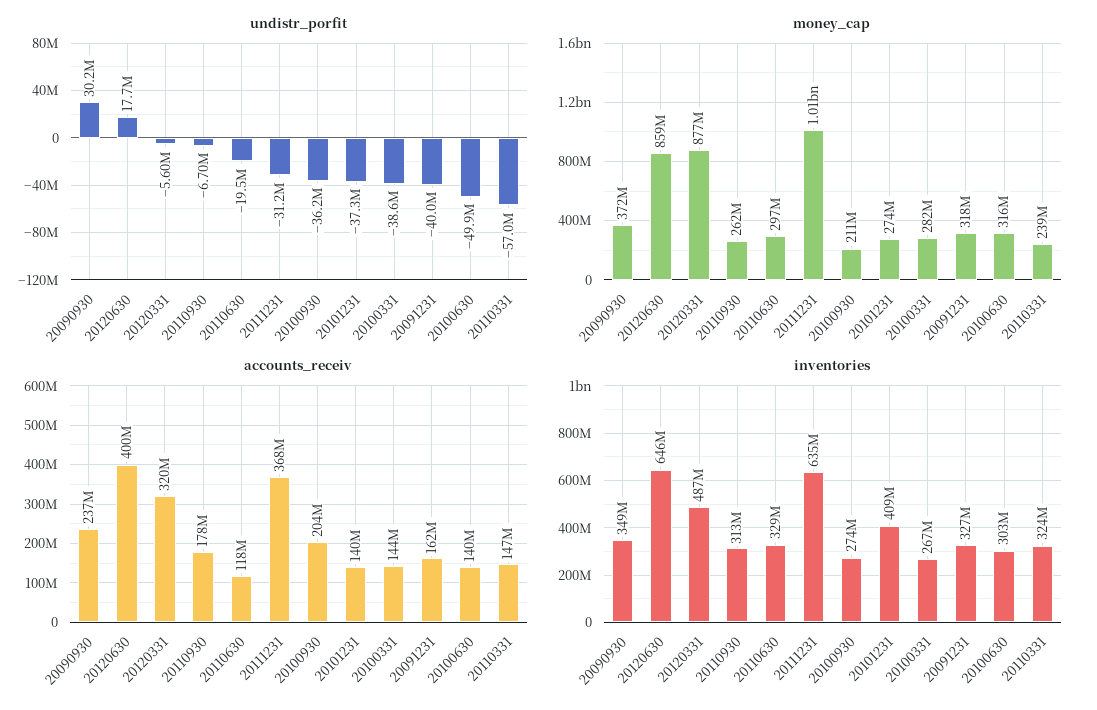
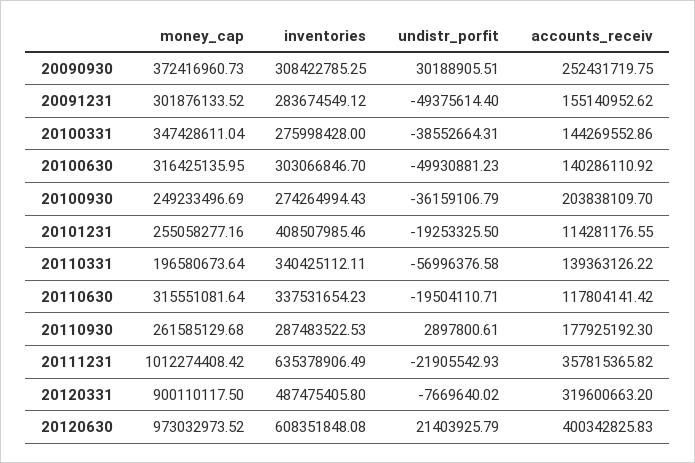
undistr_porfit, 20120630: 17700000 -> 21403925.79
undistr_porfit, 20120331: -5600000 -> -7669640.02
undistr_porfit, 20110930: -6700000 -> 2897800.61
undistr_porfit, 20111231: -31200000 -> -21905542.93
undistr_porfit, 20101231: -37300000 -> -19253325.5
undistr_porfit, 20091231: -40000000 -> -49375614.4
money_cap, 20120630: 859000000 -> 973032973.52
money_cap, 20120331: 877000000 -> 900110117.5
money_cap, 20110630: 297000000 -> 315551081.64
money_cap, 20100930: 211000000 -> 249233496.69
money_cap, 20101231: 274000000 -> 255058277.16
money_cap, 20100331: 282000000 -> 347428611.04
money_cap, 20091231: 318000000 -> 301876133.52
money_cap, 20110331: 239000000 -> 196580673.64
accounts_receiv, 20090930: 237000000 -> 252431719.75
accounts_receiv, 20111231: 368000000 -> 357815365.82
accounts_receiv, 20101231: 140000000 -> 114281176.55
accounts_receiv, 20091231: 162000000 -> 155140952.62
accounts_receiv, 20110331: 147000000 -> 139363126.22
inventories, 20090930: 349000000 -> 308422785.25
inventories, 20120630: 646000000 -> 608351848.08
inventories, 20110930: 313000000 -> 287483522.53
inventories, 20110630: 329000000 -> 337531654.23
inventories, 20100331: 267000000 -> 275998428
inventories, 20091231: 327000000 -> 283674549.12
inventories, 20110331: 324000000 -> 340425112.11

